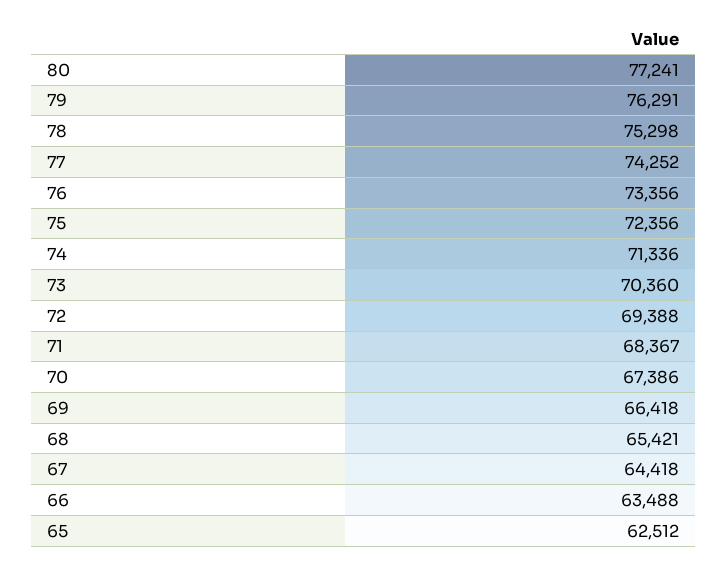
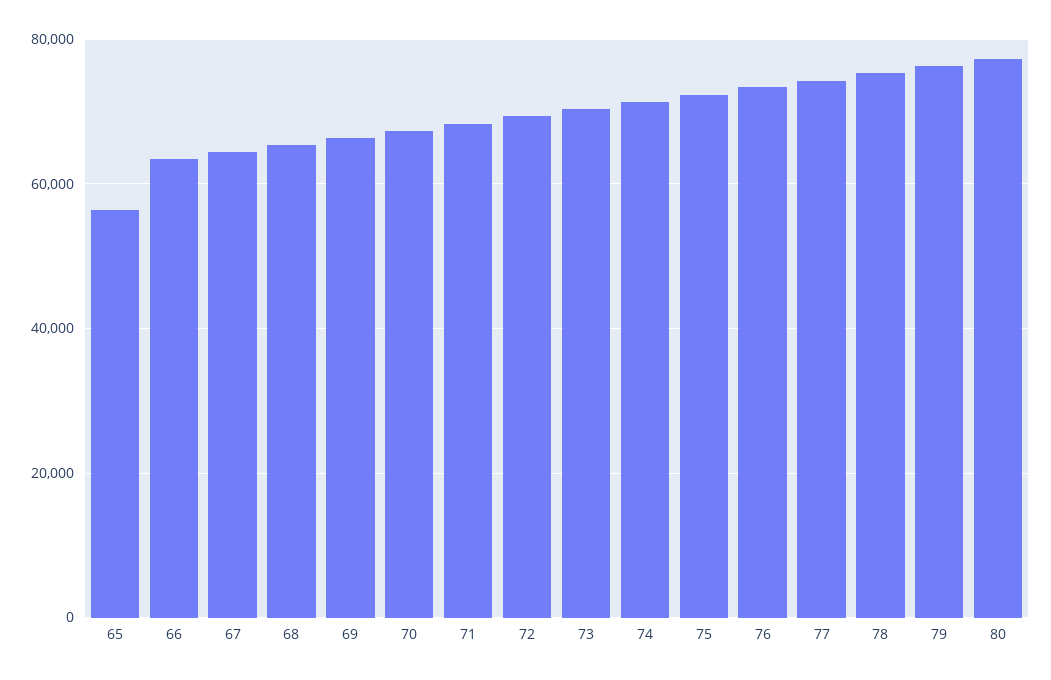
65: 62512 -> 56000

